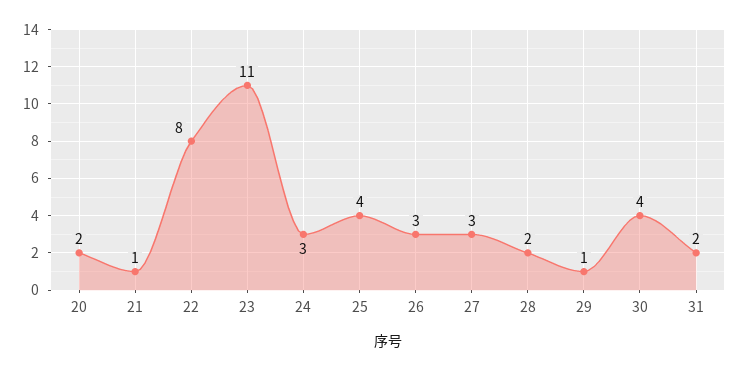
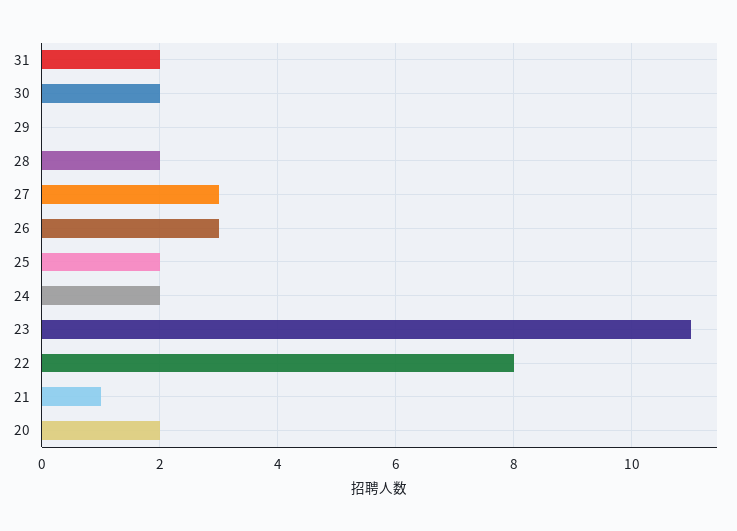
24: 3 -> 2
25: 4 -> 2
29: 1 -> 0
30: 4 -> 2

